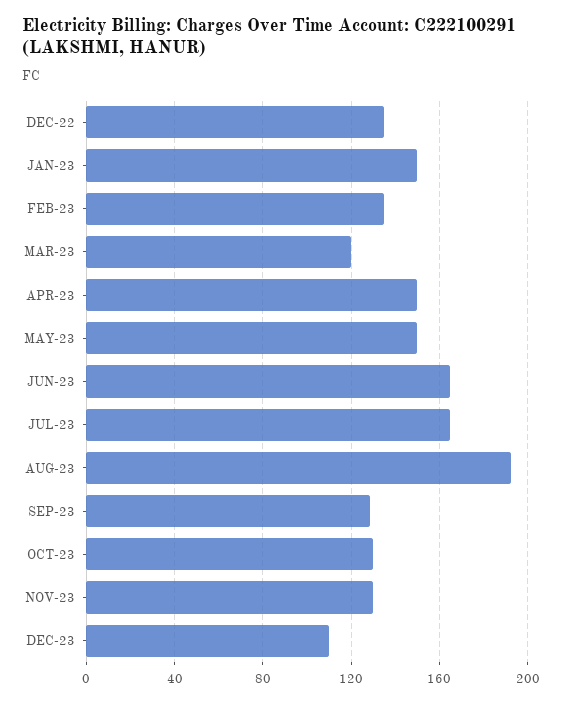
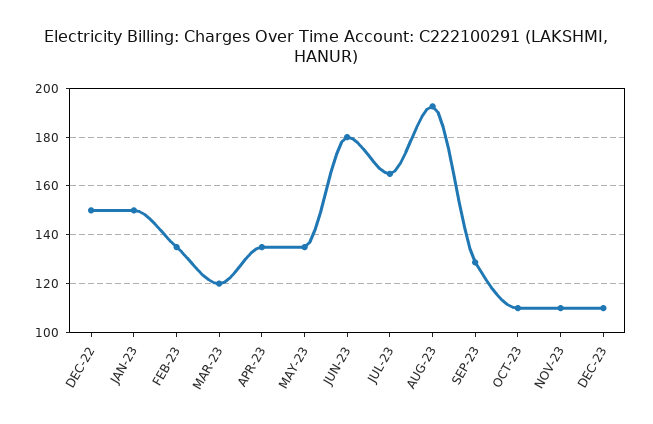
DEC-22: 135 -> 150
APR-23: 150 -> 135
MAY-23: 150 -> 135
JUN-23: 165 -> 180
OCT-23: 130 -> 110
NOV-23: 130 -> 110

